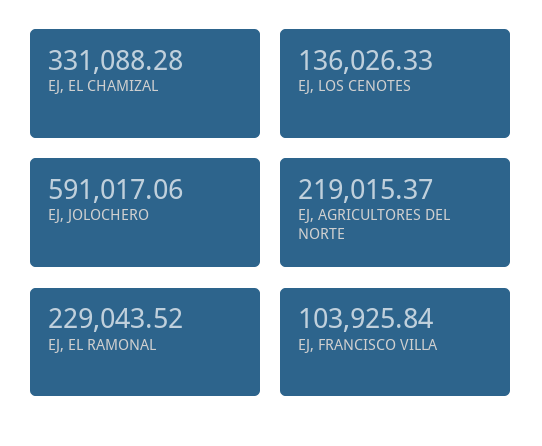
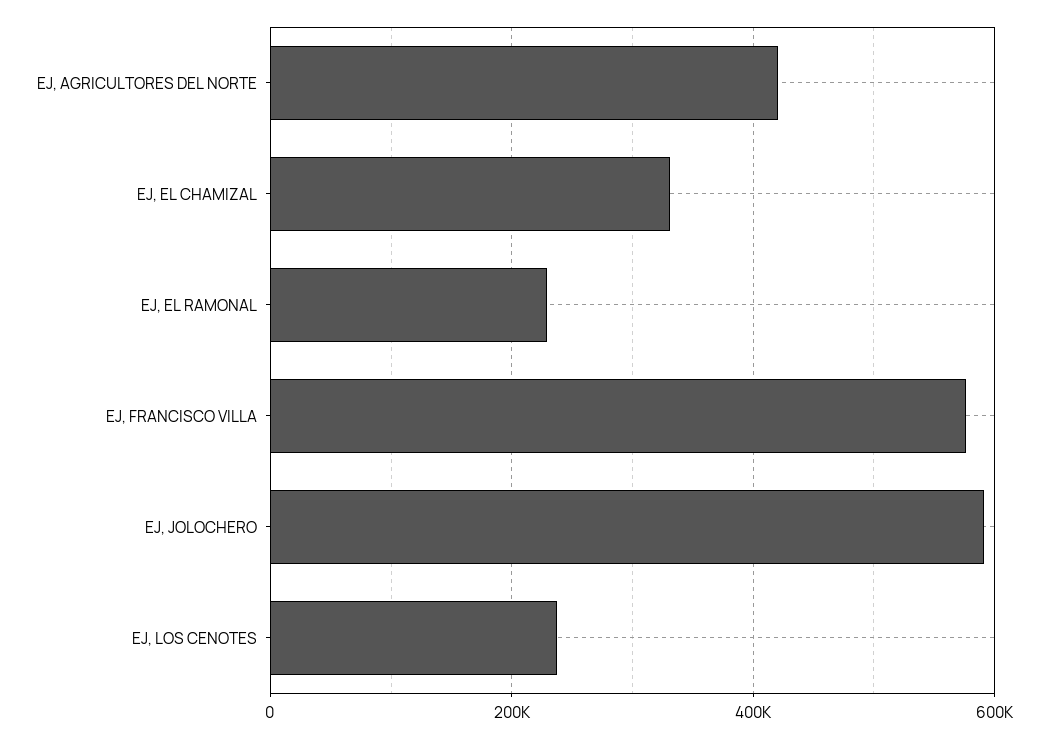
EJ, LOS CENOTES: 136026.33 -> 240000
EJ, AGRICULTORES DEL NORTE: 219015.37 -> 420000
EJ, FRANCISCO VILLA: 103925.84 -> 580000

